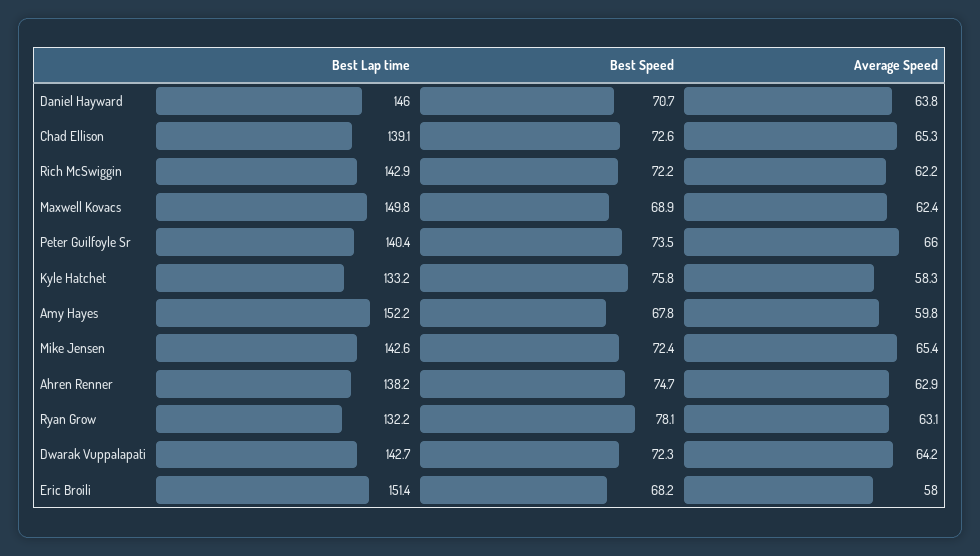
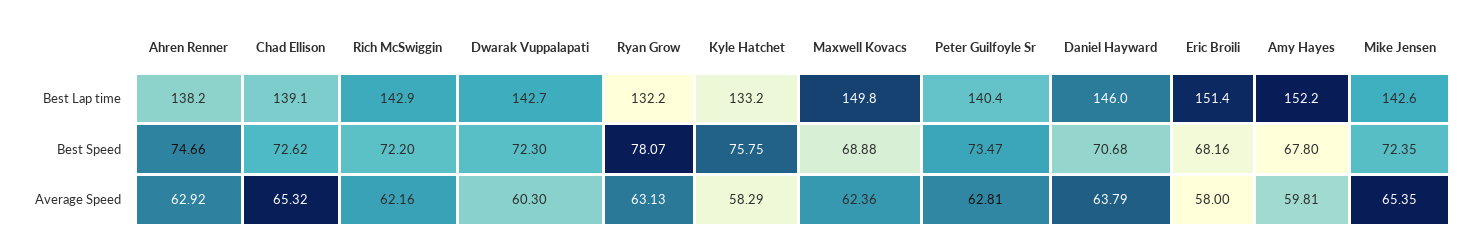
Average Speed, Peter Guilfoyle Sr: 66 -> 62.81
Average Speed, Dwarak Vuppalapati: 64.2 -> 60.3

